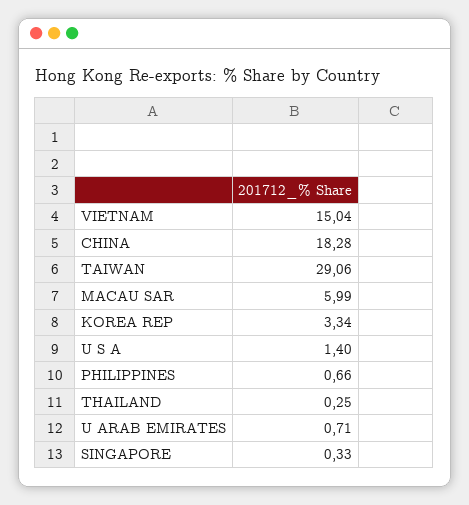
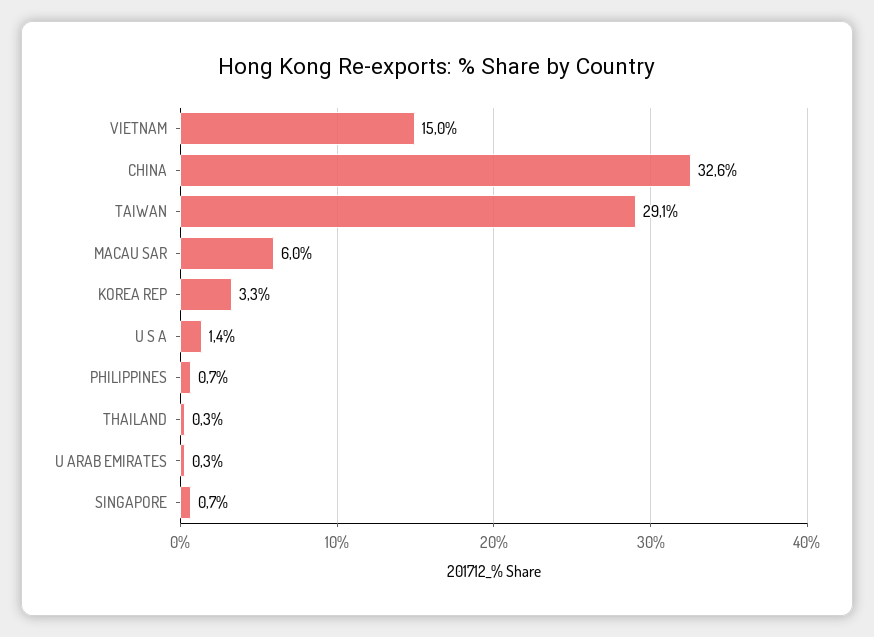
CHINA: 18.28 -> 32.6
U ARAB EMIRATES: 0.71 -> 0.3
SINGAPORE: 0.33 -> 0.7

